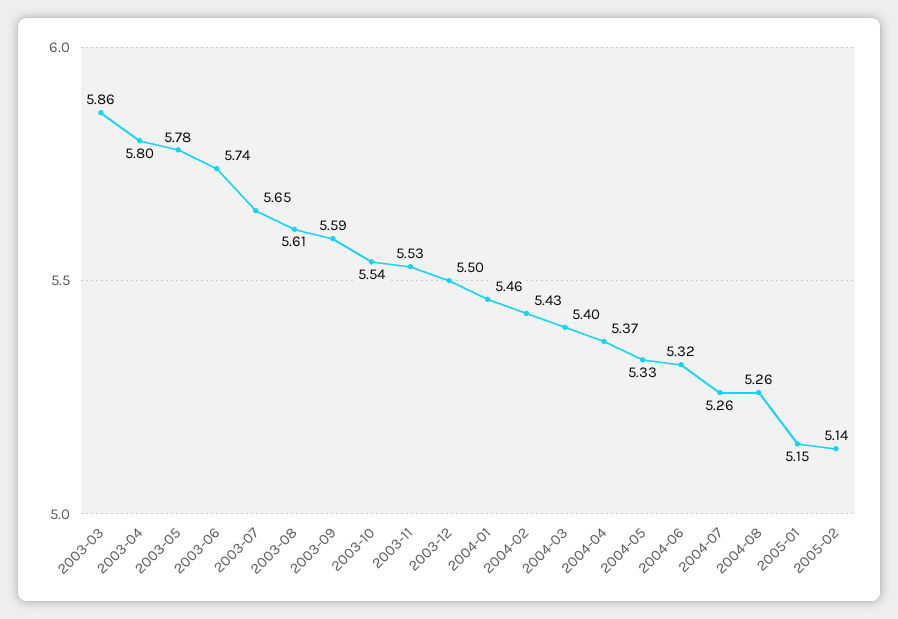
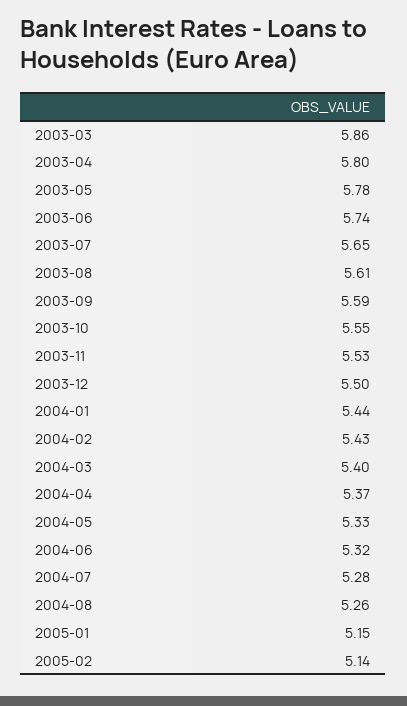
2003-10: 5.54 -> 5.55
2004-01: 5.46 -> 5.44
2004-07: 5.26 -> 5.28

